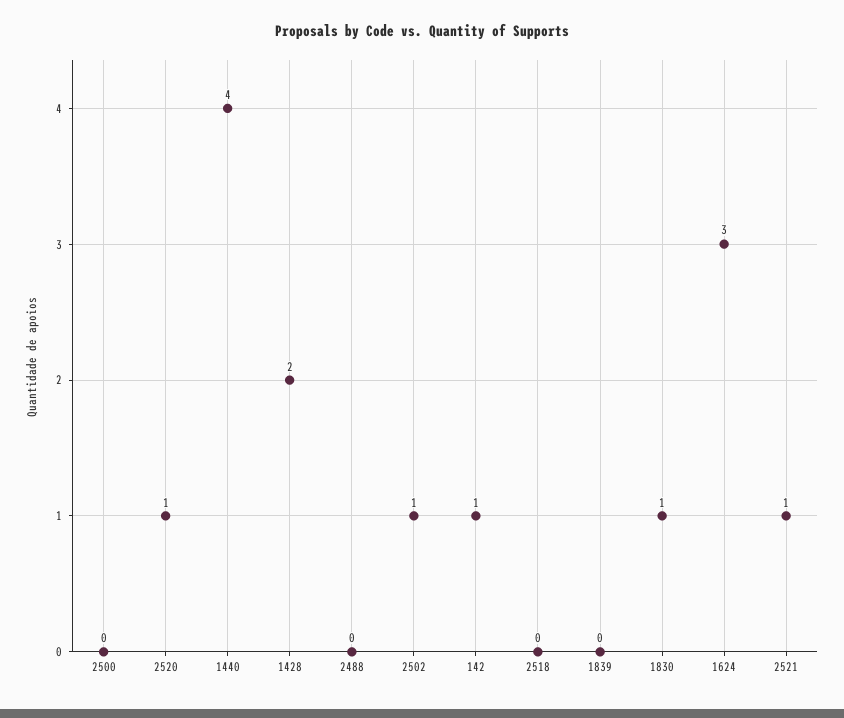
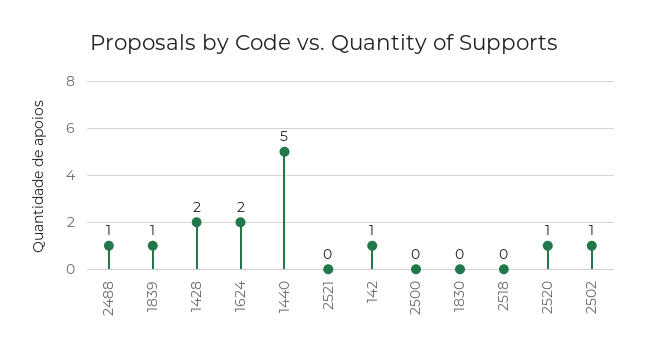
1440: 4 -> 5
2488: 0 -> 1
1839: 0 -> 1
1830: 1 -> 0
1624: 3 -> 2
2521: 1 -> 0

